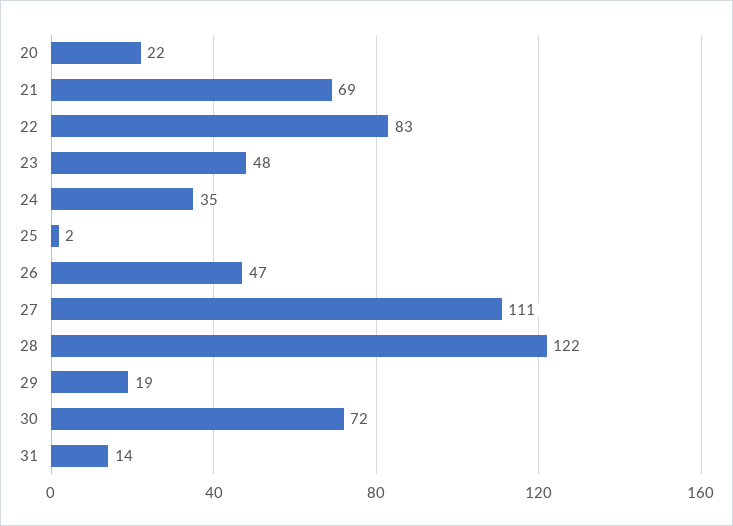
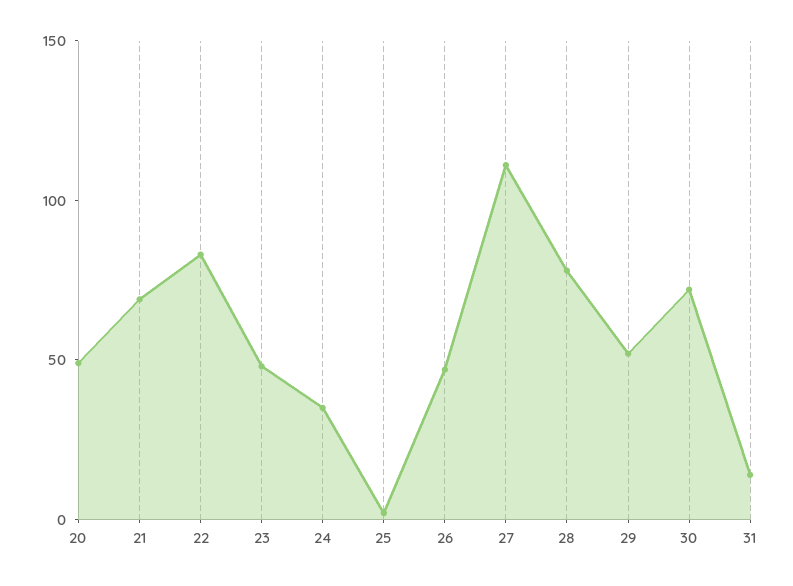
20: 22 -> 50
28: 122 -> 80
29: 19 -> 50

